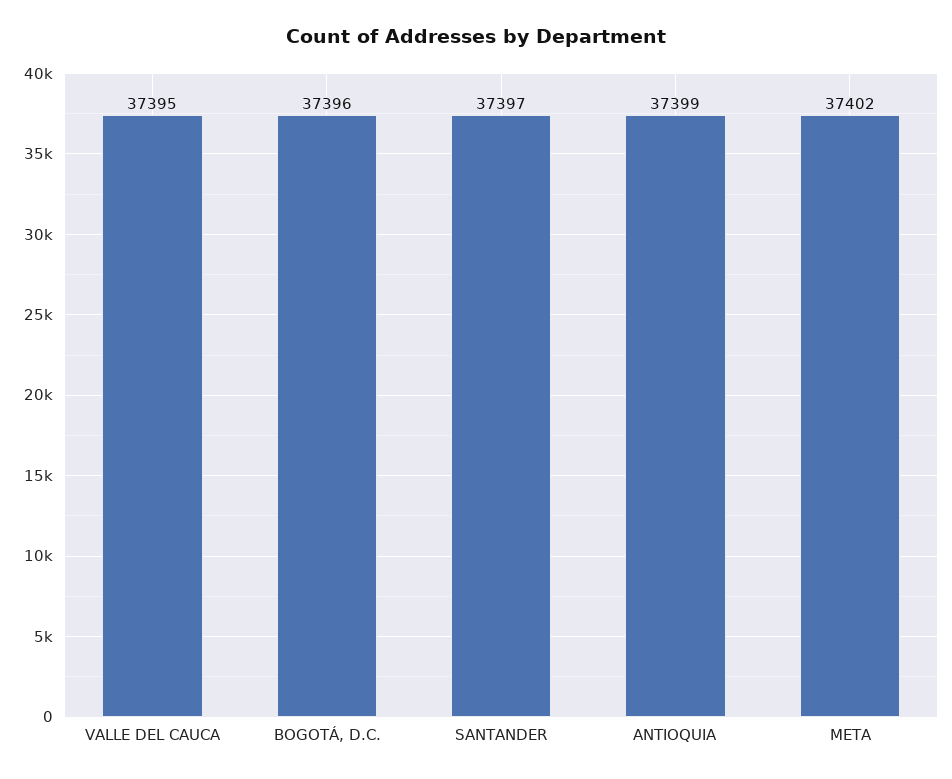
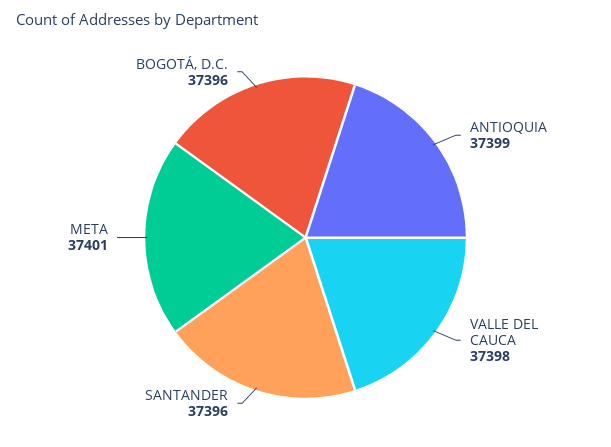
VALLE DEL CAUCA: 37395 -> 37398
SANTANDER: 37397 -> 37396
META: 37402 -> 37401

